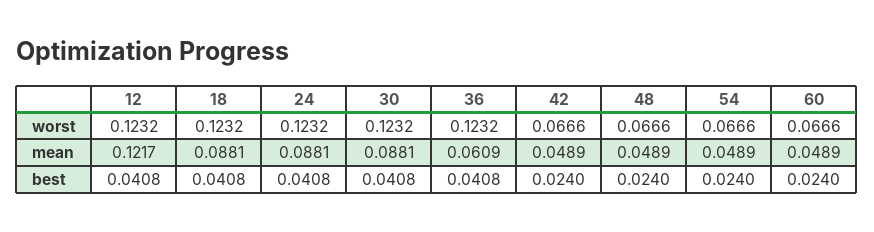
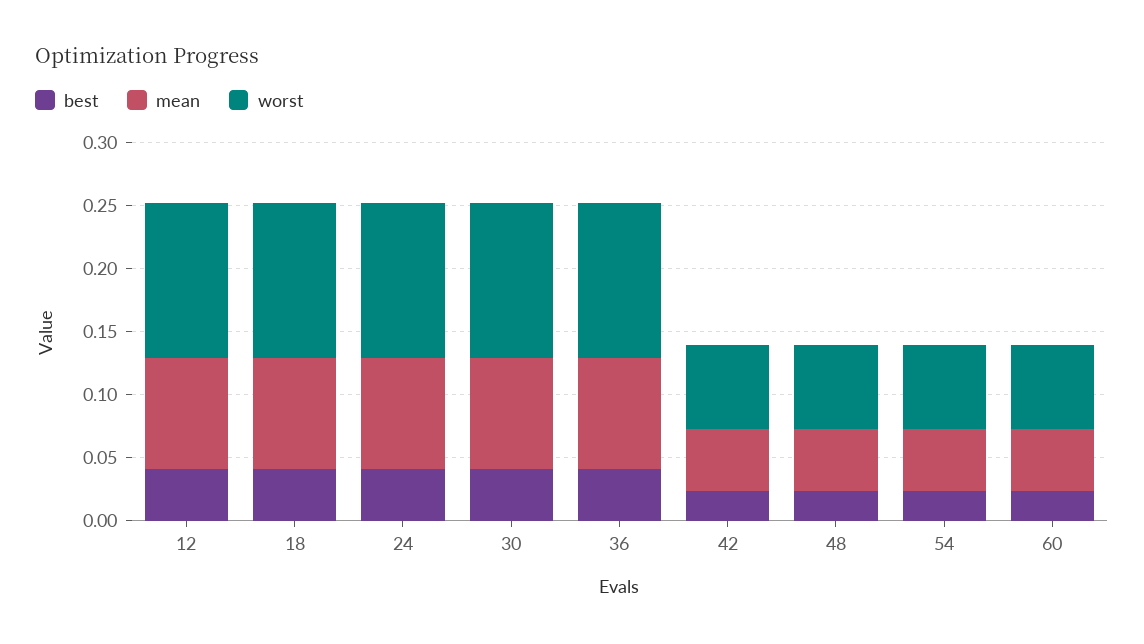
mean, 12: 0.1217 -> 0.09
mean, 36: 0.0609 -> 0.09

